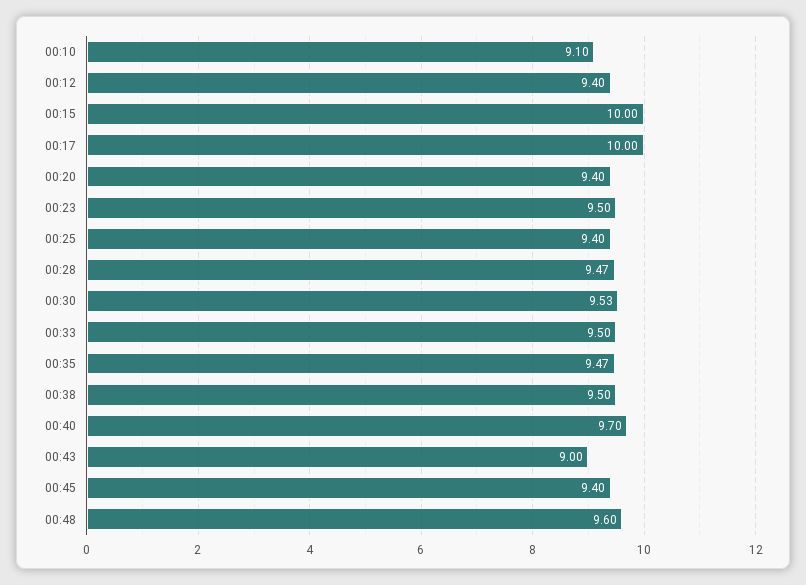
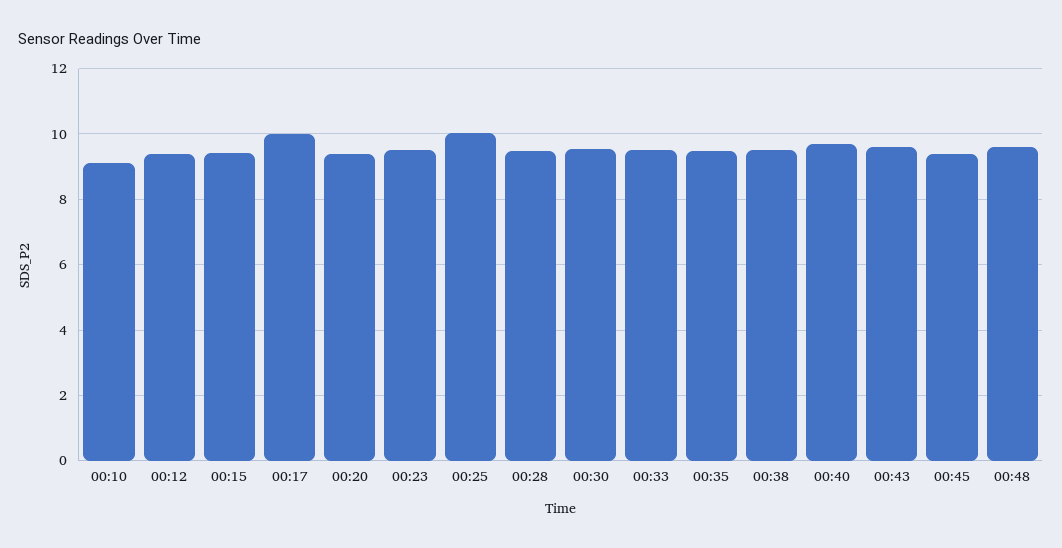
00:15: 10 -> 9.4
00:25: 9.4 -> 10
00:43: 9 -> 9.6

